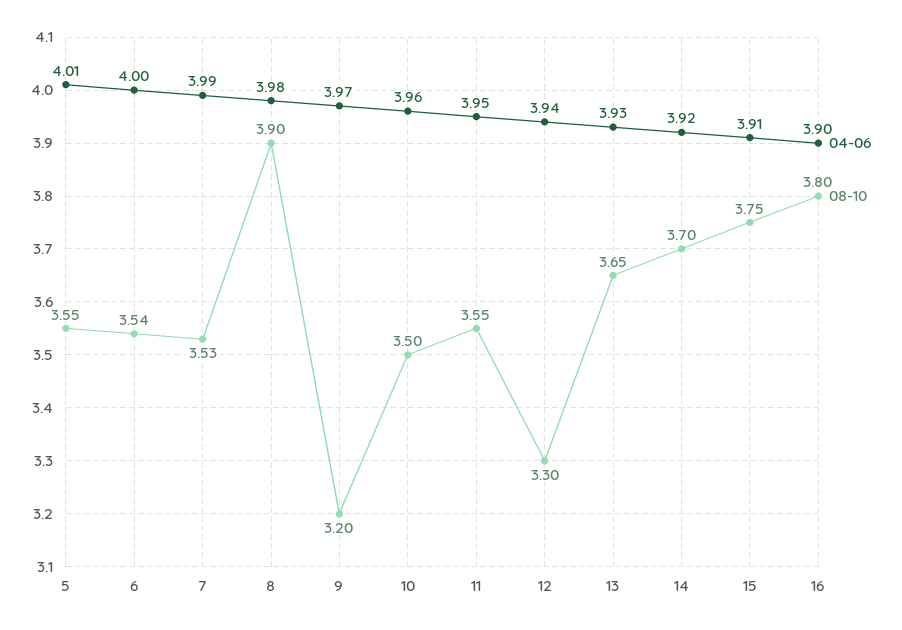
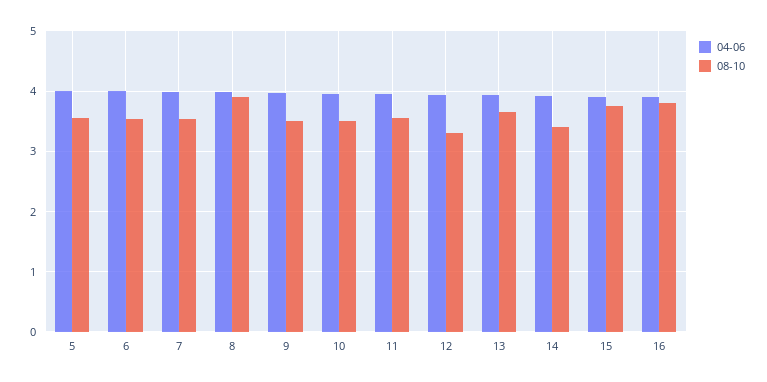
08-10, 9: 3.2 -> 3.5
08-10, 14: 3.7 -> 3.4

